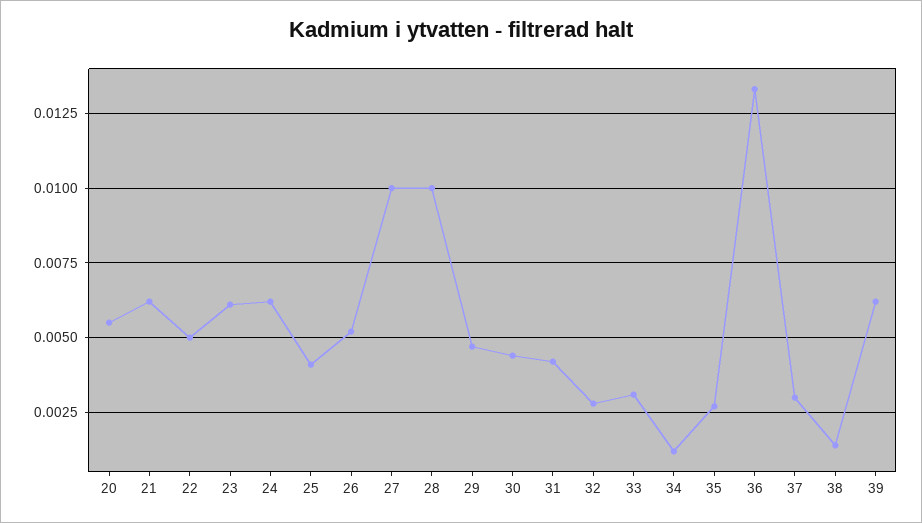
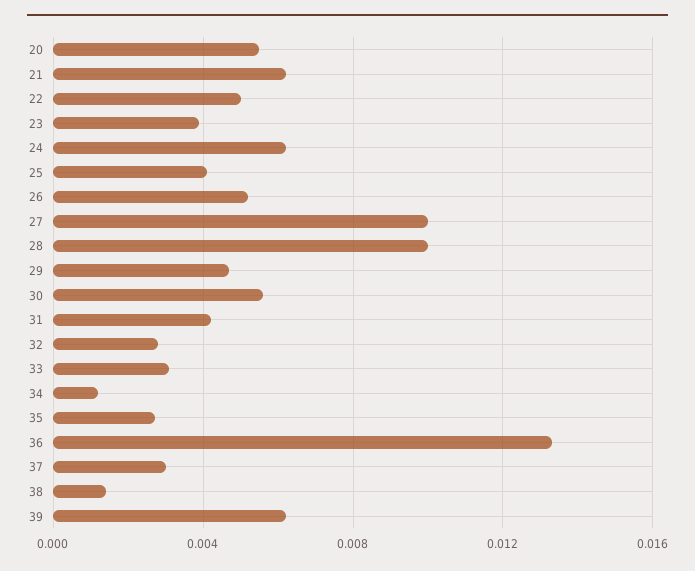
23: 0.006 -> 0.004
30: 0.0045 -> 0.0055

